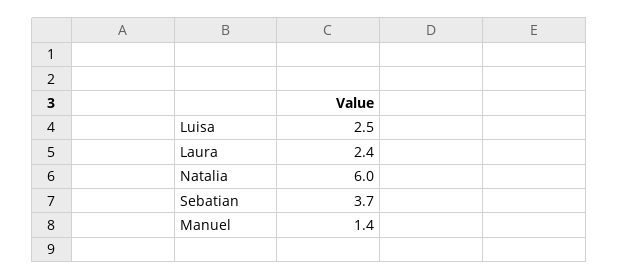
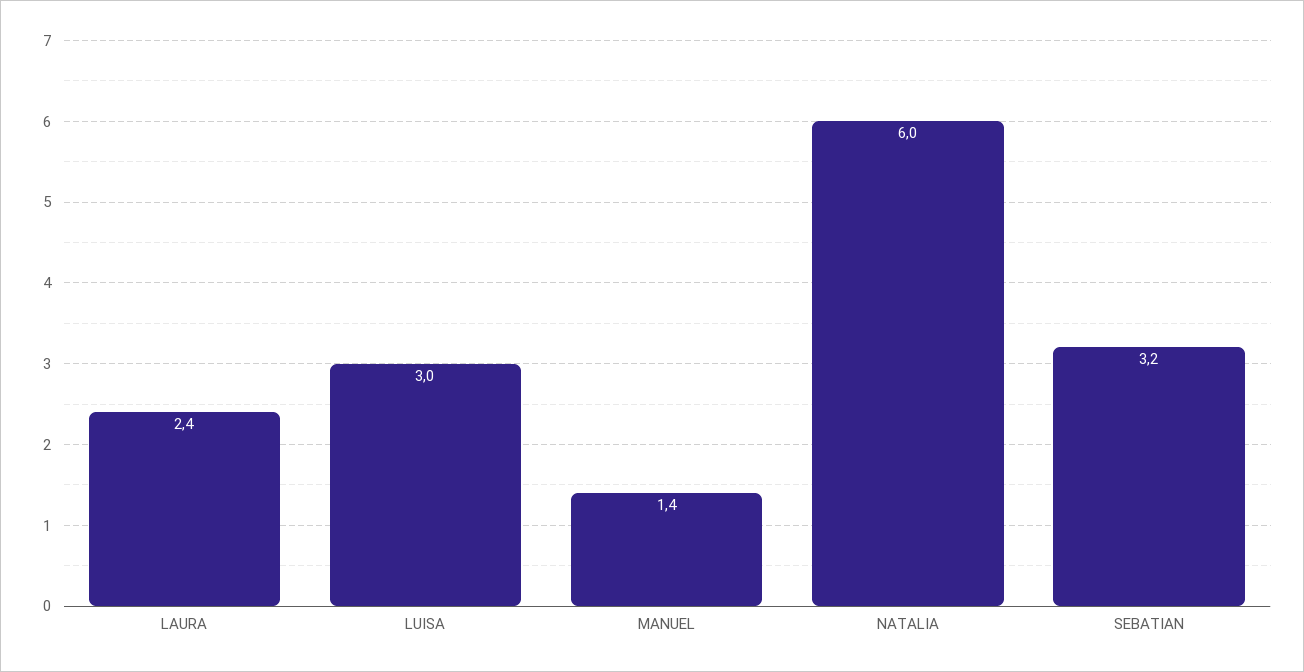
Luisa: 2.5 -> 3
Sebatian: 3.7 -> 3.2

